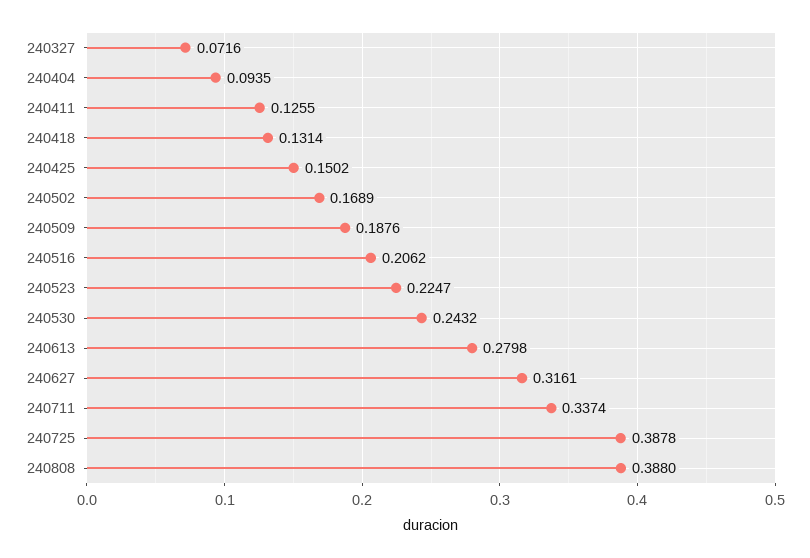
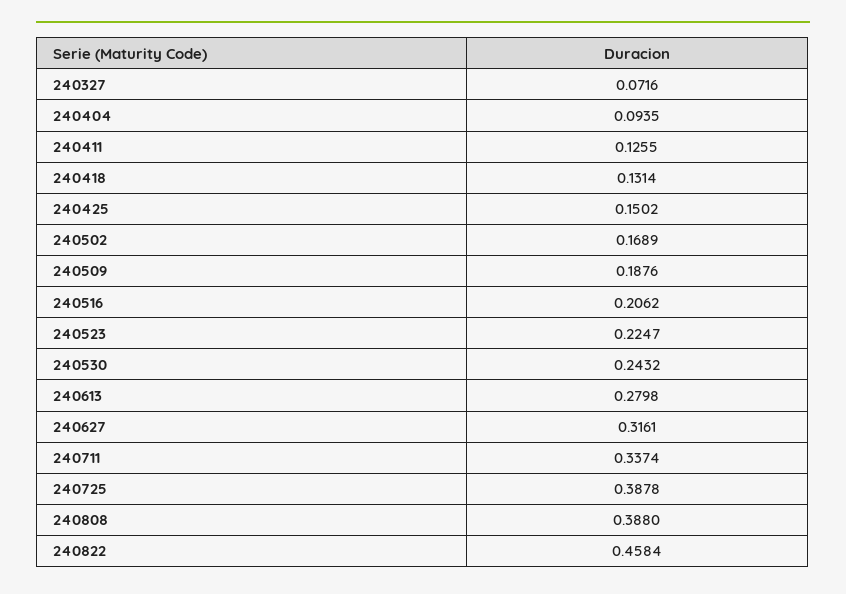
240822: none -> 0.4584

